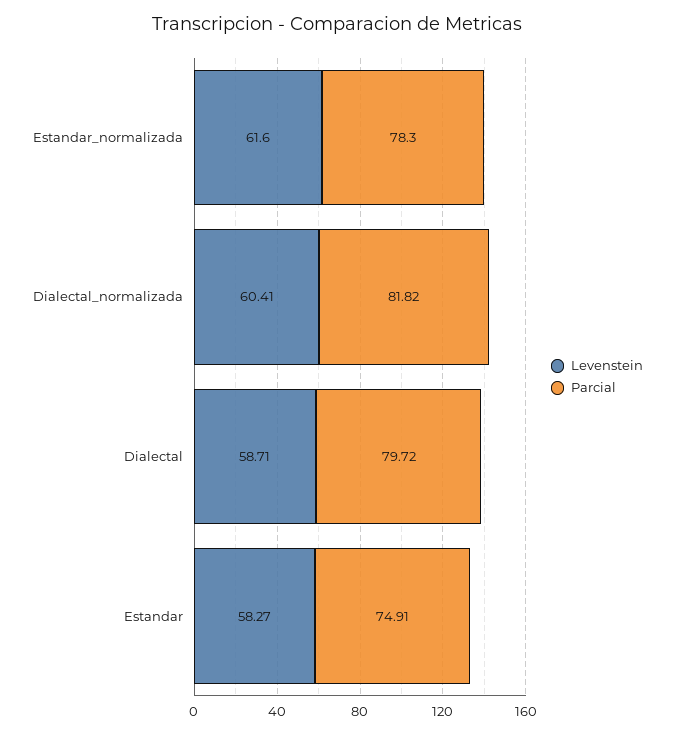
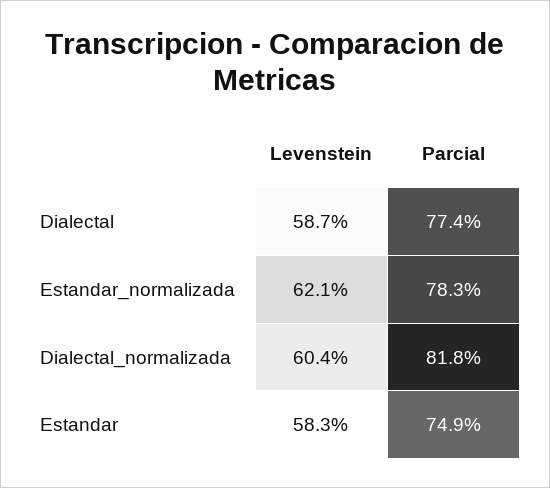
Levenstein, Estandar_normalizada: 61.6 -> 62.1
Parcial, Dialectal: 79.72 -> 77.4

